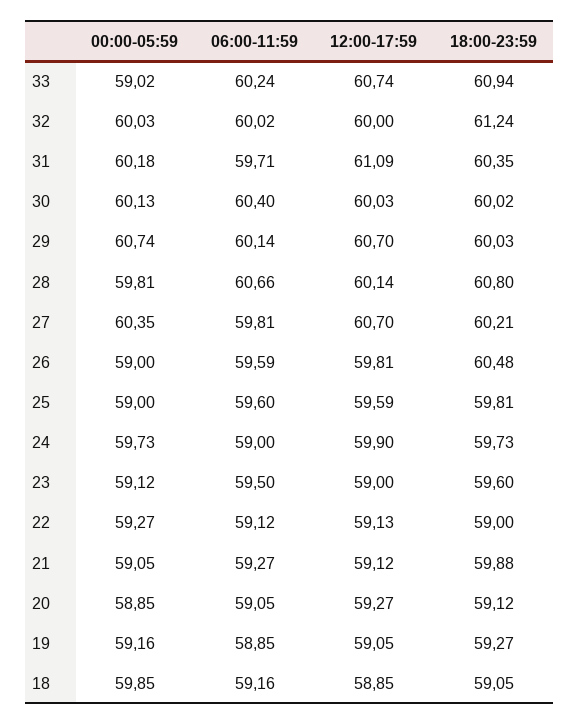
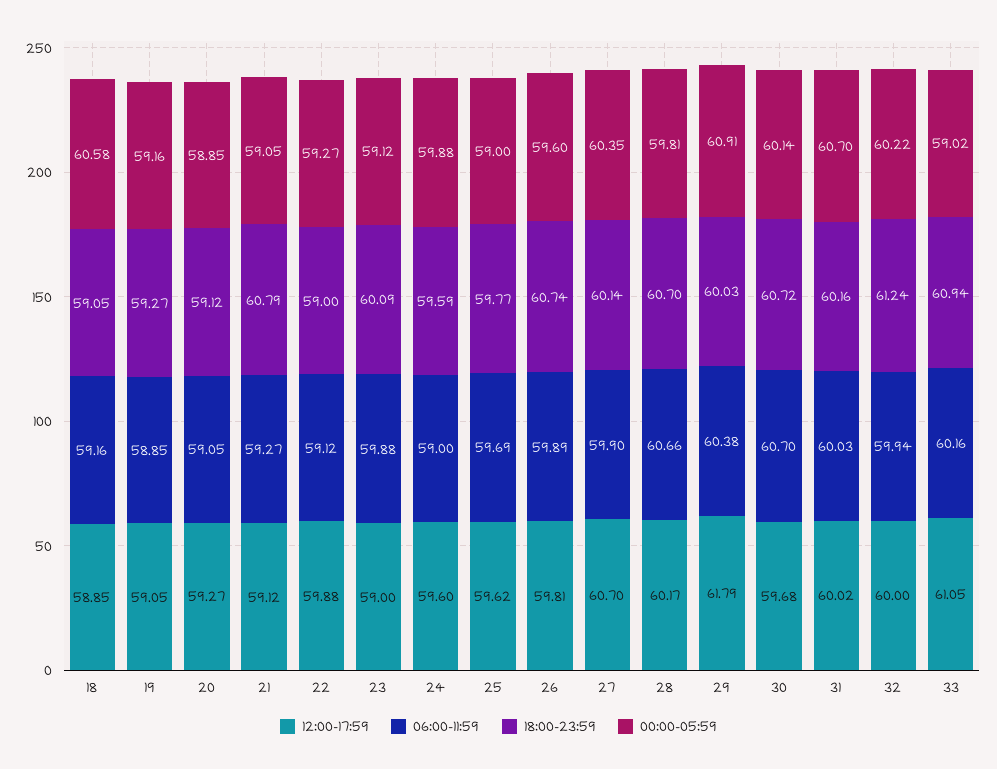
06:00-11:59, 33: 60.24 -> 60.16
12:00-17:59, 33: 60.74 -> 61.05
00:00-05:59, 32: 60.03 -> 60.22
06:00-11:59, 32: 60.02 -> 59.94
00:00-05:59, 31: 60.18 -> 60.7
06:00-11:59, 31: 59.71 -> 60.03
12:00-17:59, 31: 61.09 -> 60.02
18:00-23:59, 31: 60.35 -> 60.16
00:00-05:59, 30: 60.13 -> 60.14
06:00-11:59, 30: 60.4 -> 60.7
12:00-17:59, 30: 60.03 -> 59.68
18:00-23:59, 30: 60.02 -> 60.72
00:00-05:59, 29: 60.74 -> 60.91
06:00-11:59, 29: 60.14 -> 60.38
12:00-17:59, 29: 60.7 -> 61.79
12:00-17:59, 28: 60.14 -> 60.17
18:00-23:59, 28: 60.8 -> 60.7
06:00-11:59, 27: 59.81 -> 59.9
18:00-23:59, 27: 60.21 -> 60.14
00:00-05:59, 26: 59 -> 59.6
06:00-11:59, 26: 59.59 -> 59.89
18:00-23:59, 26: 60.48 -> 60.74
06:00-11:59, 25: 59.6 -> 59.69
12:00-17:59, 25: 59.59 -> 59.62
18:00-23:59, 25: 59.81 -> 59.77
00:00-05:59, 24: 59.73 -> 59.88
12:00-17:59, 24: 59.9 -> 59.6
18:00-23:59, 24: 59.73 -> 59.59
06:00-11:59, 23: 59.5 -> 59.88
18:00-23:59, 23: 59.6 -> 60.09
12:00-17:59, 22: 59.13 -> 59.88
18:00-23:59, 21: 59.88 -> 60.79
00:00-05:59, 18: 59.85 -> 60.58

